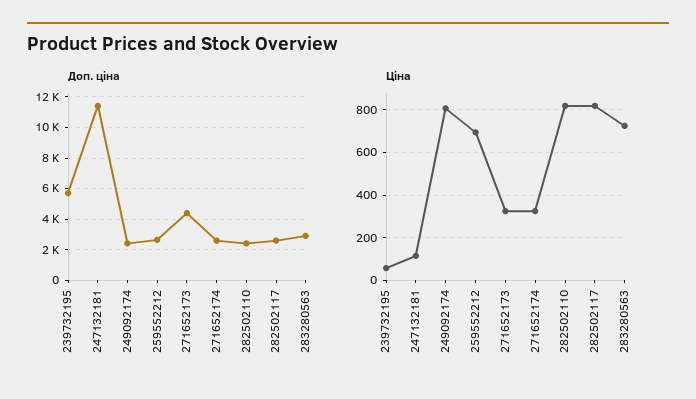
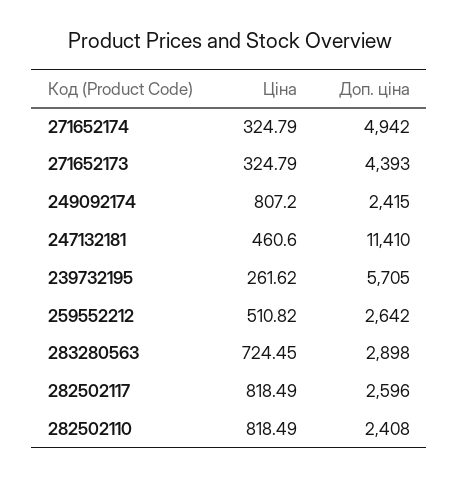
Доп. ціна, 271652174: 2500 -> 4942
Ціна, 239732195: 50 -> 261.62
Ціна, 247132181: 100 -> 460.6
Ціна, 259552212: 700 -> 510.82

